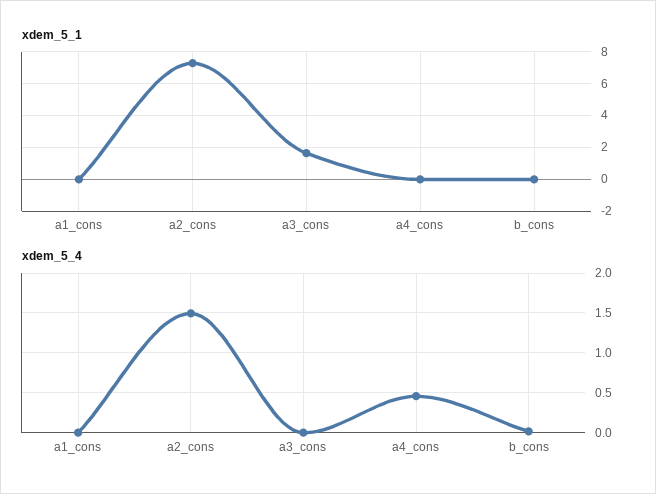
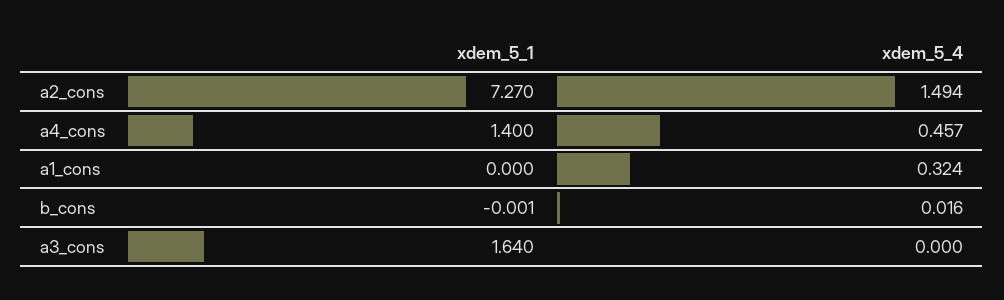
xdem_5_1, a4_cons: 0 -> 1.4
xdem_5_4, a1_cons: 0 -> 0.324

